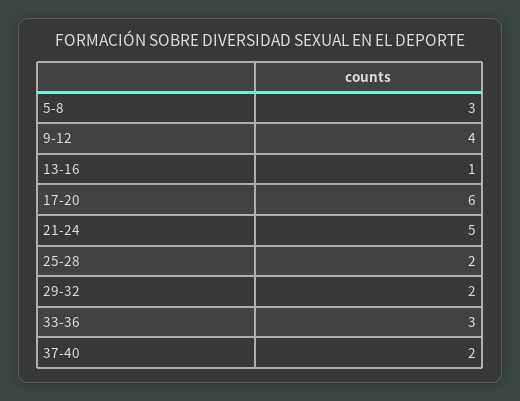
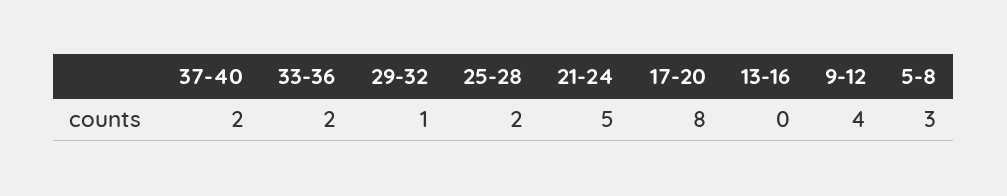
13-16: 1 -> 0
17-20: 6 -> 8
29-32: 2 -> 1
33-36: 3 -> 2

